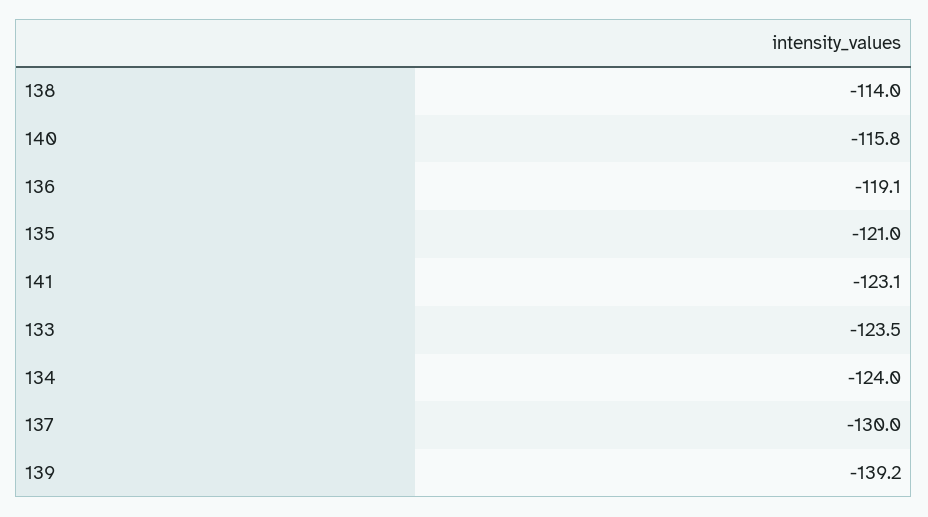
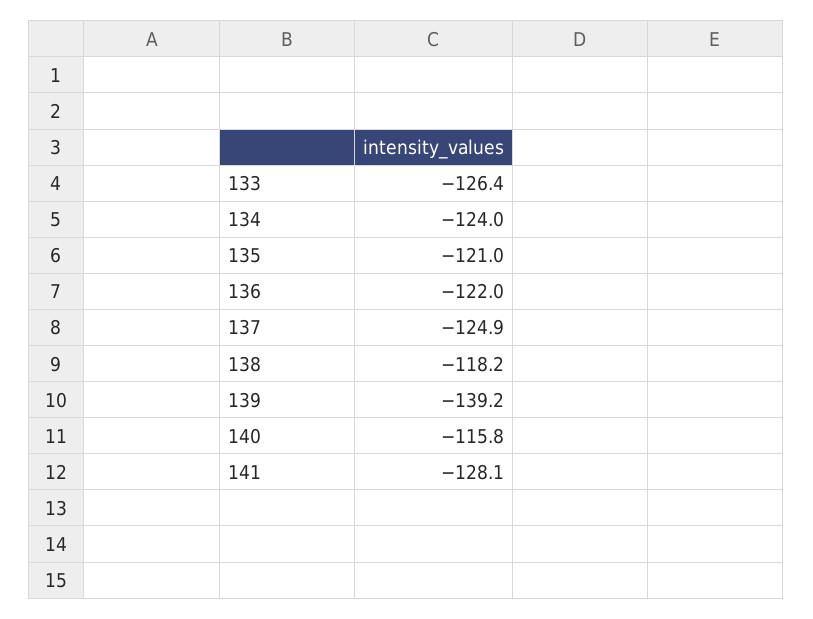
138: -114 -> -118.2
136: -119.1 -> -122
141: -123.1 -> -128.1
133: -123.5 -> -126.4
137: -130 -> -124.9

